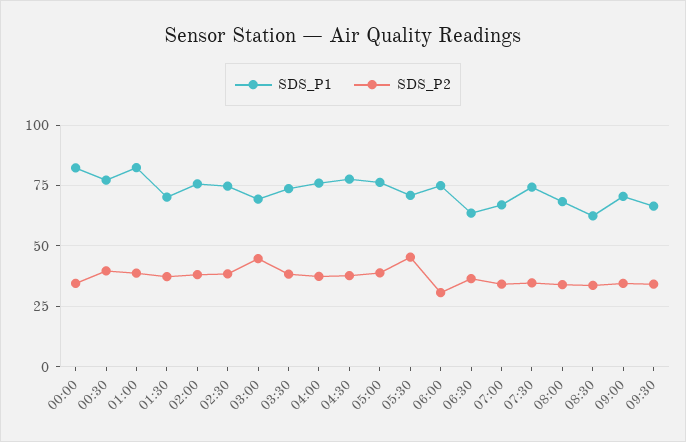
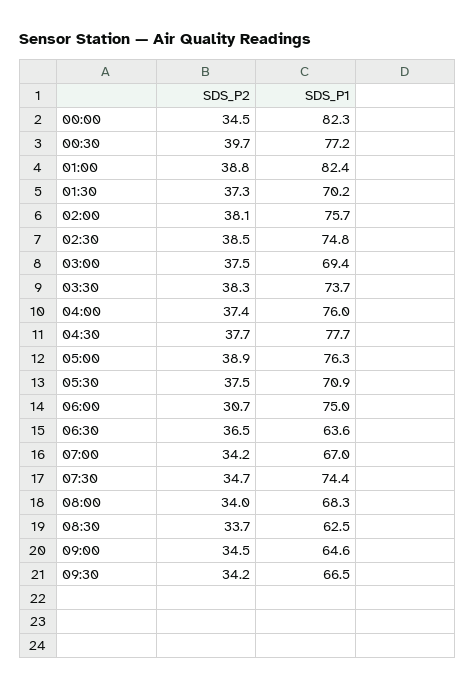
SDS_P2, 03:00: 45 -> 37.5
SDS_P2, 05:30: 45 -> 37.5
SDS_P1, 09:00: 70 -> 64.6

